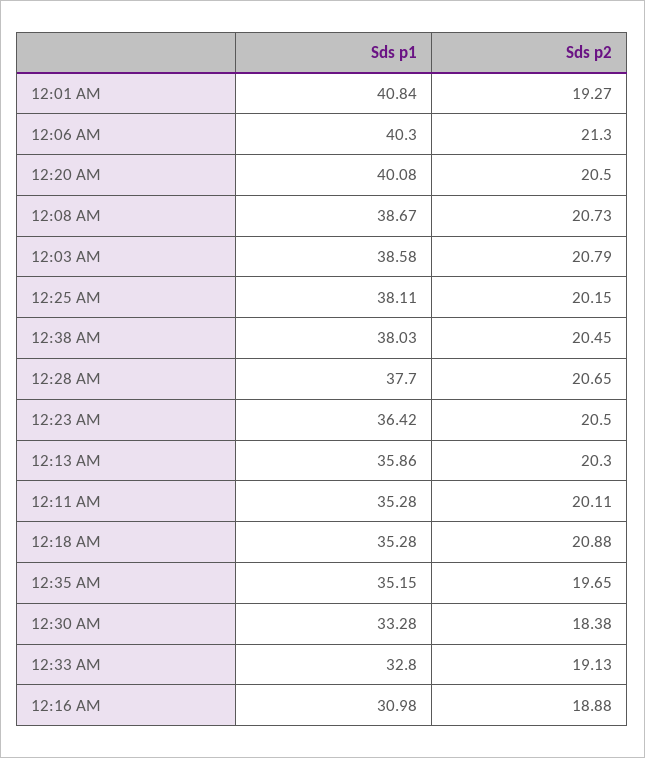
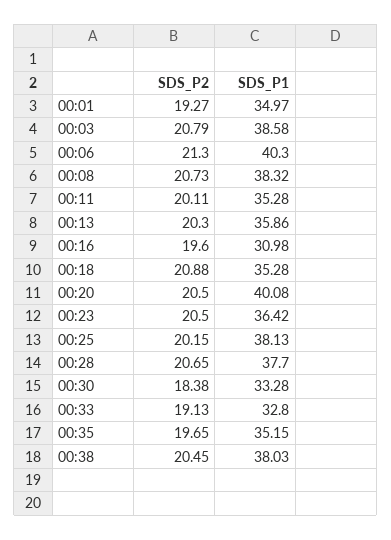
Sds p1, 12:01 AM: 40.84 -> 34.97
Sds p1, 12:08 AM: 38.67 -> 38.32
Sds p1, 12:25 AM: 38.11 -> 38.13
Sds p2, 12:16 AM: 18.88 -> 19.6

